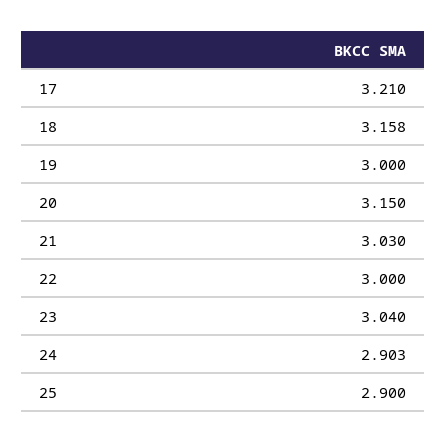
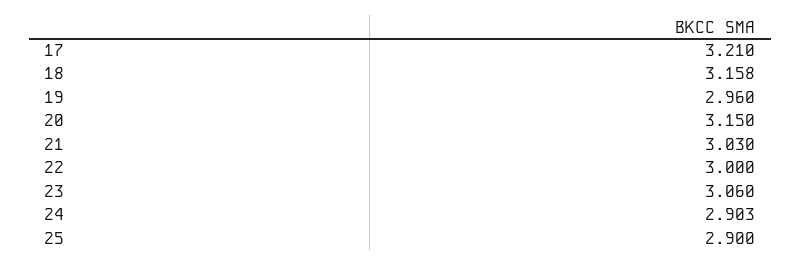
19: 3 -> 2.96
23: 3.04 -> 3.06

